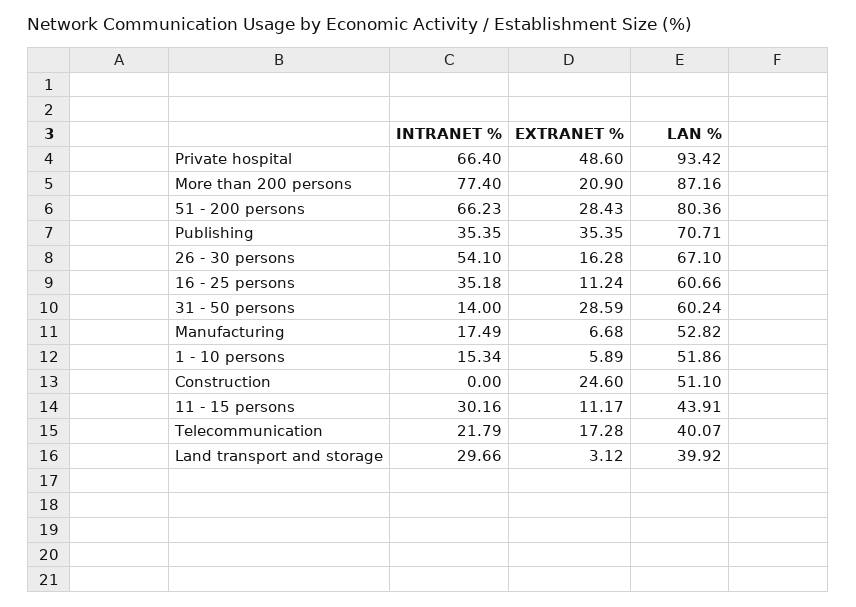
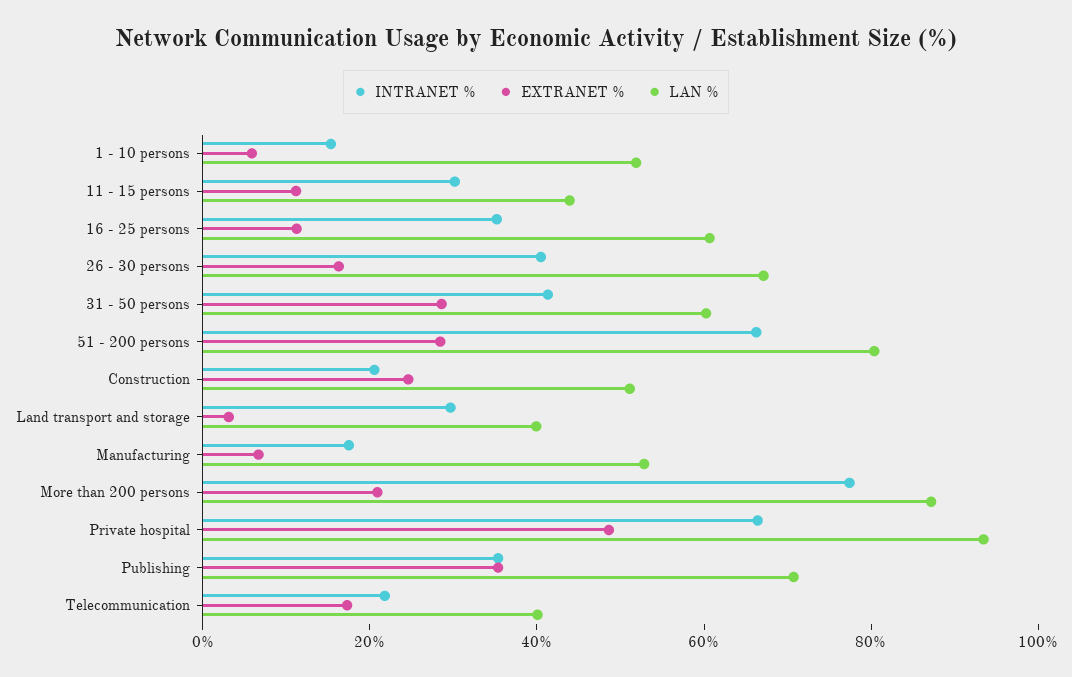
INTRANET %, 26 - 30 persons: 54.1 -> 40
INTRANET %, 31 - 50 persons: 14 -> 40
INTRANET %, Construction: 0 -> 20

